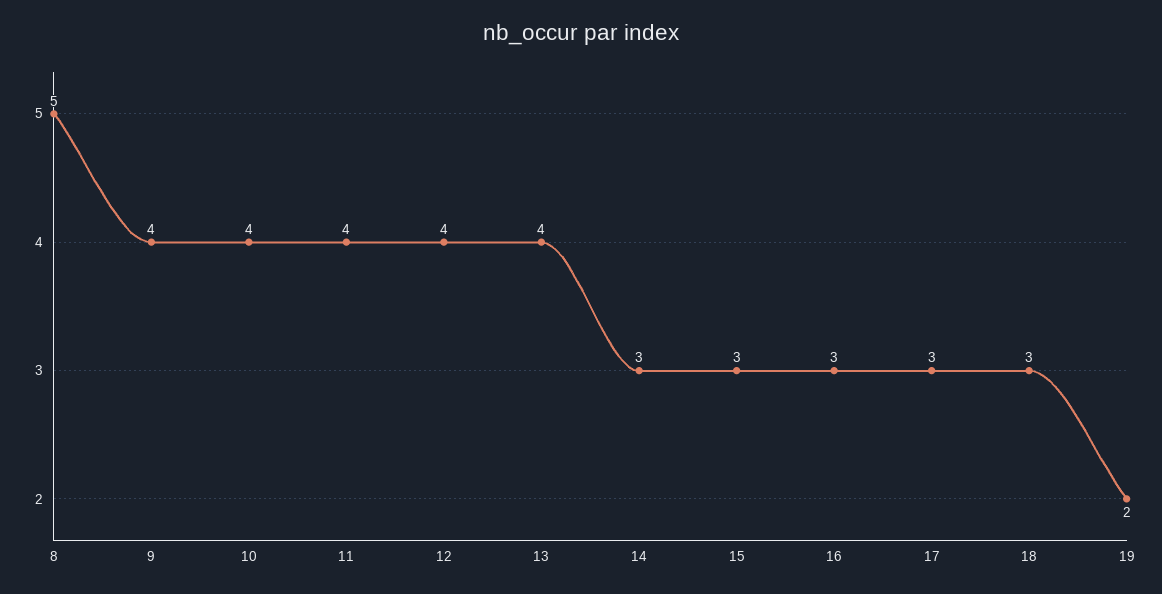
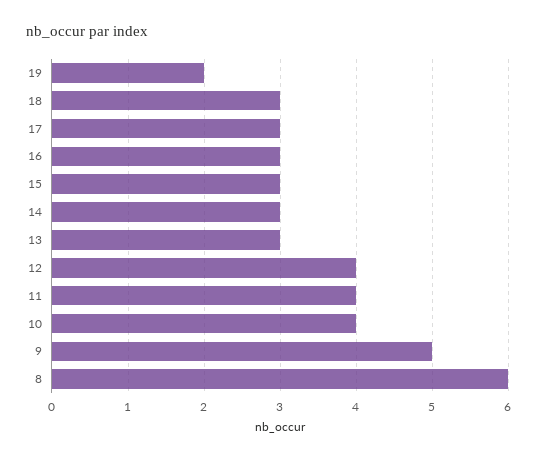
8: 5 -> 6
9: 4 -> 5
13: 4 -> 3

